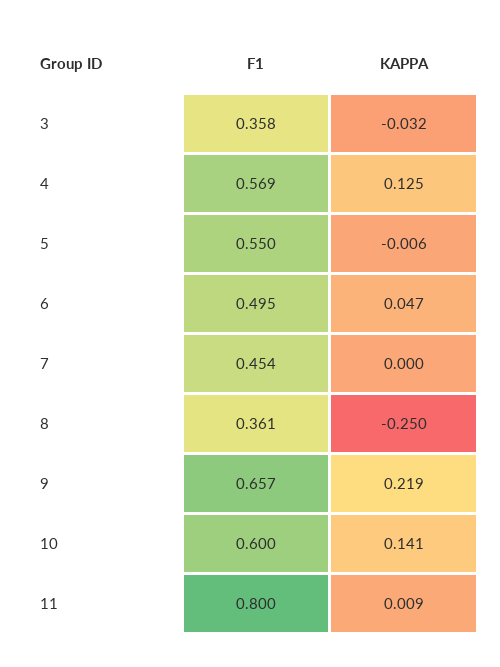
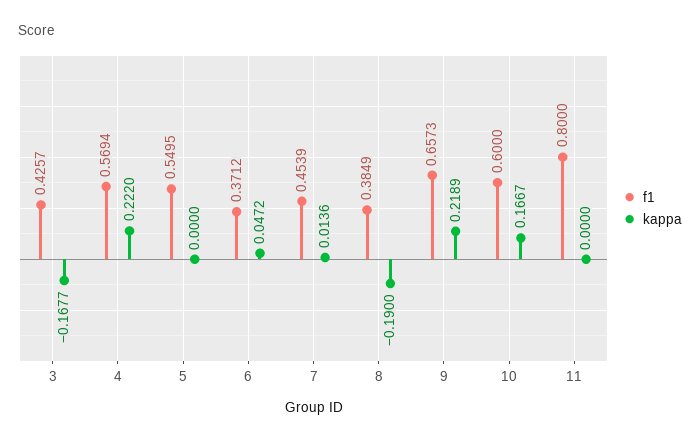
F1, 3: 0.358 -> 0.4257
KAPPA, 3: -0.032 -> -0.1677
KAPPA, 4: 0.125 -> 0.222
KAPPA, 5: -0.006 -> 0
F1, 6: 0.495 -> 0.3712
KAPPA, 7: 0 -> 0.0136
F1, 8: 0.361 -> 0.3849
KAPPA, 8: -0.25 -> -0.19
KAPPA, 10: 0.141 -> 0.1667
KAPPA, 11: 0.009 -> 0

